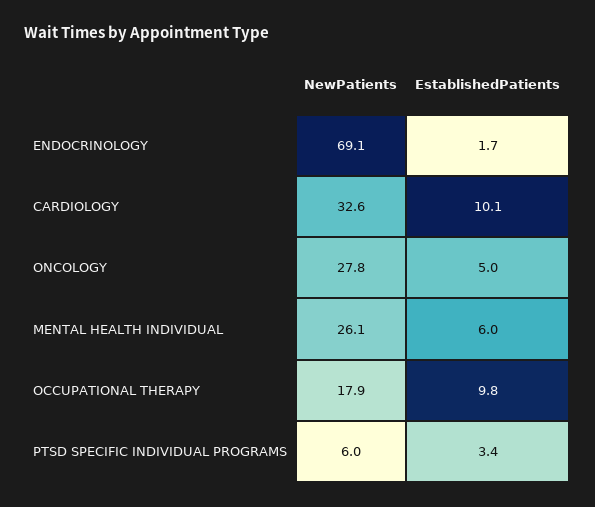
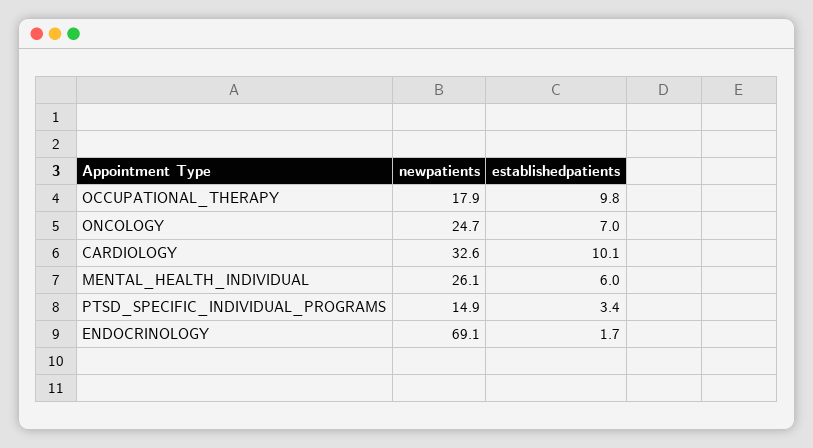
NewPatients, ONCOLOGY: 27.8 -> 24.7
EstablishedPatients, ONCOLOGY: 5 -> 7
NewPatients, PTSD SPECIFIC INDIVIDUAL PROGRAMS: 6 -> 14.9

